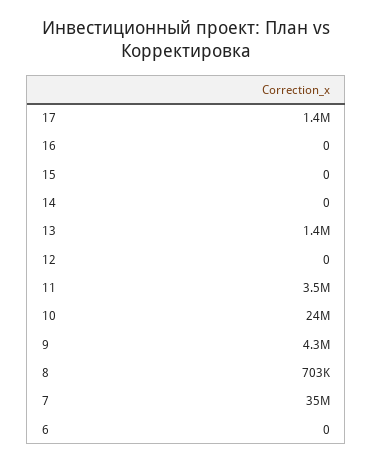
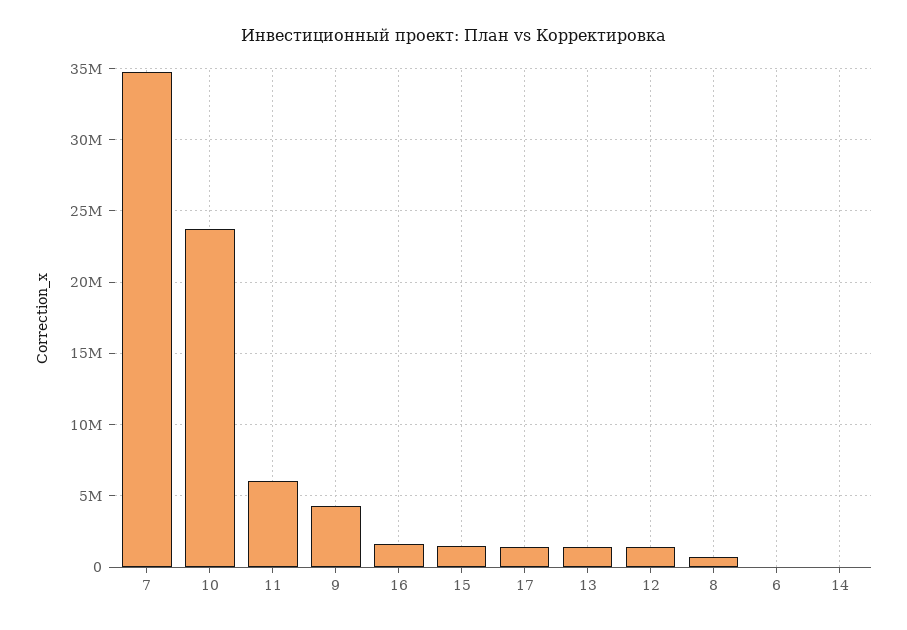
16: 0 -> 1500000
15: 0 -> 1500000
12: 0 -> 1500000
11: 3500000 -> 6000000

